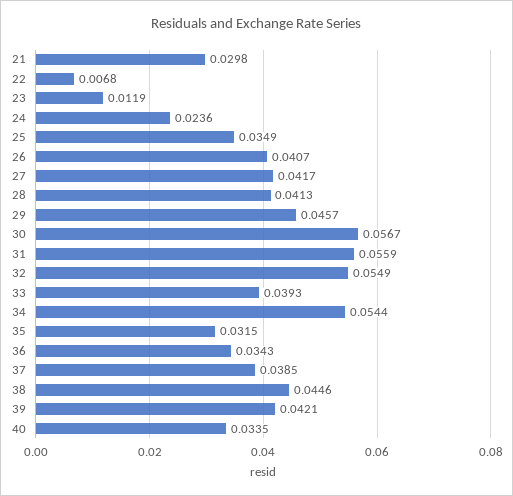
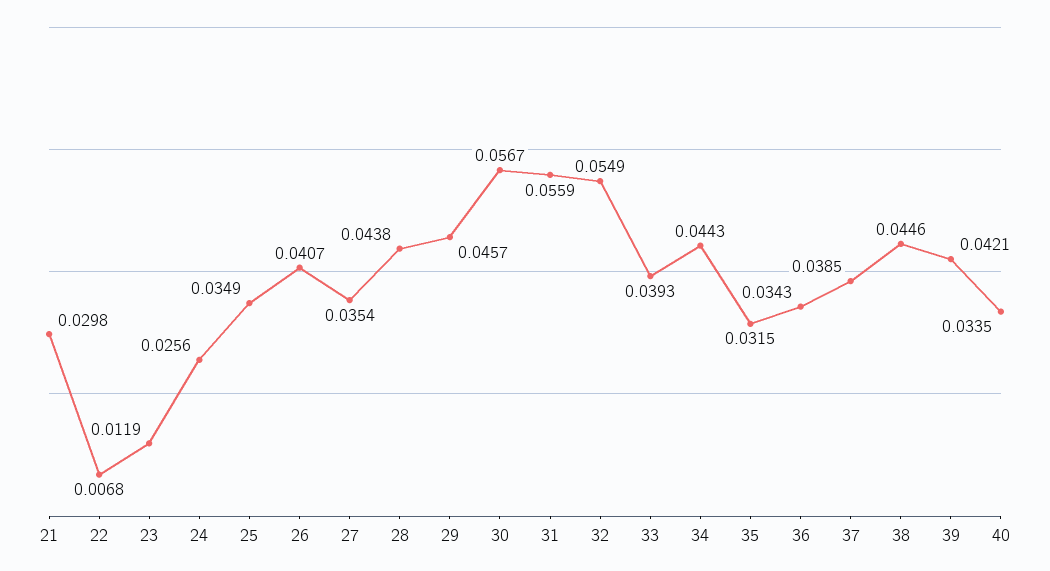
24: 0.0236 -> 0.0256
27: 0.0417 -> 0.0354
28: 0.0413 -> 0.0438
34: 0.0544 -> 0.0443

